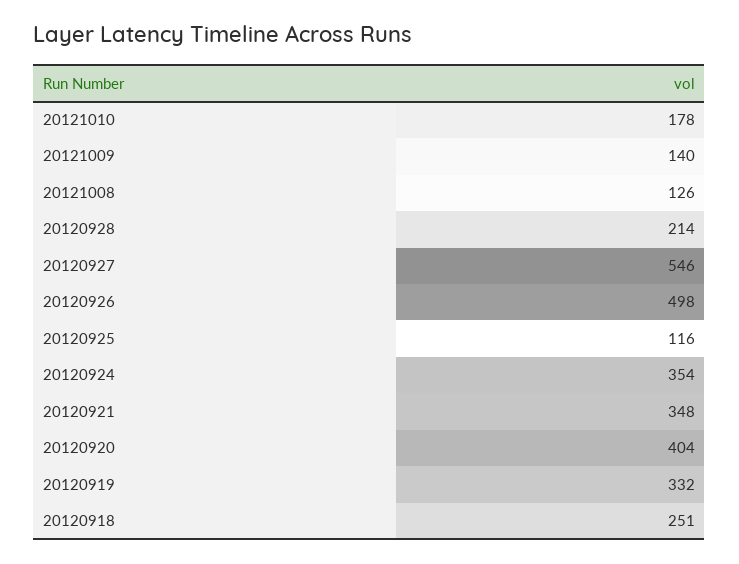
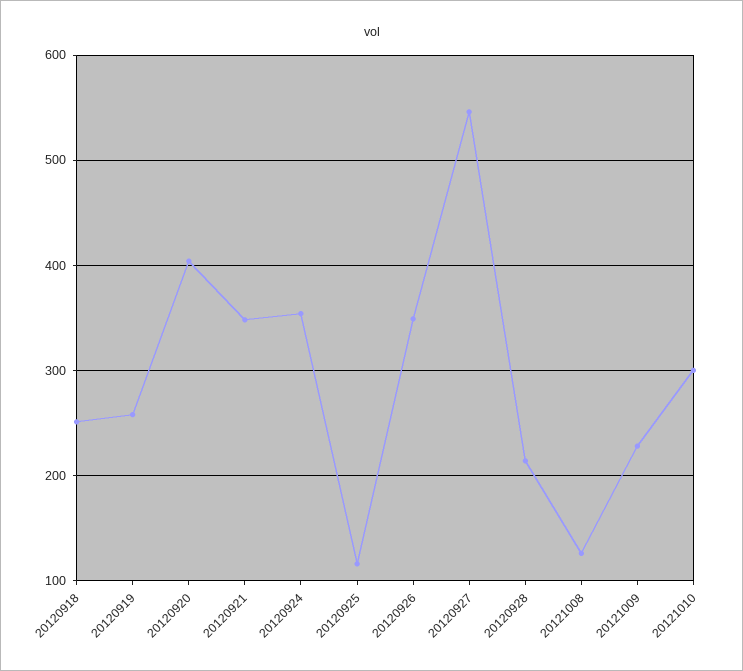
20121010: 178 -> 300
20121009: 140 -> 230
20120926: 498 -> 350
20120919: 332 -> 260

